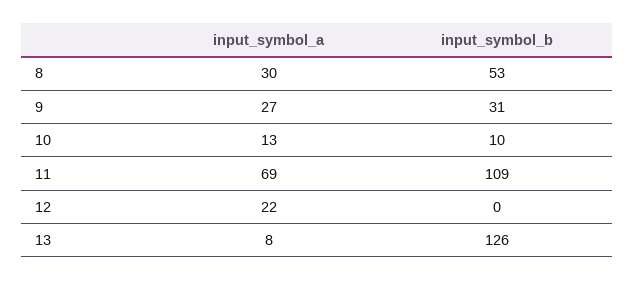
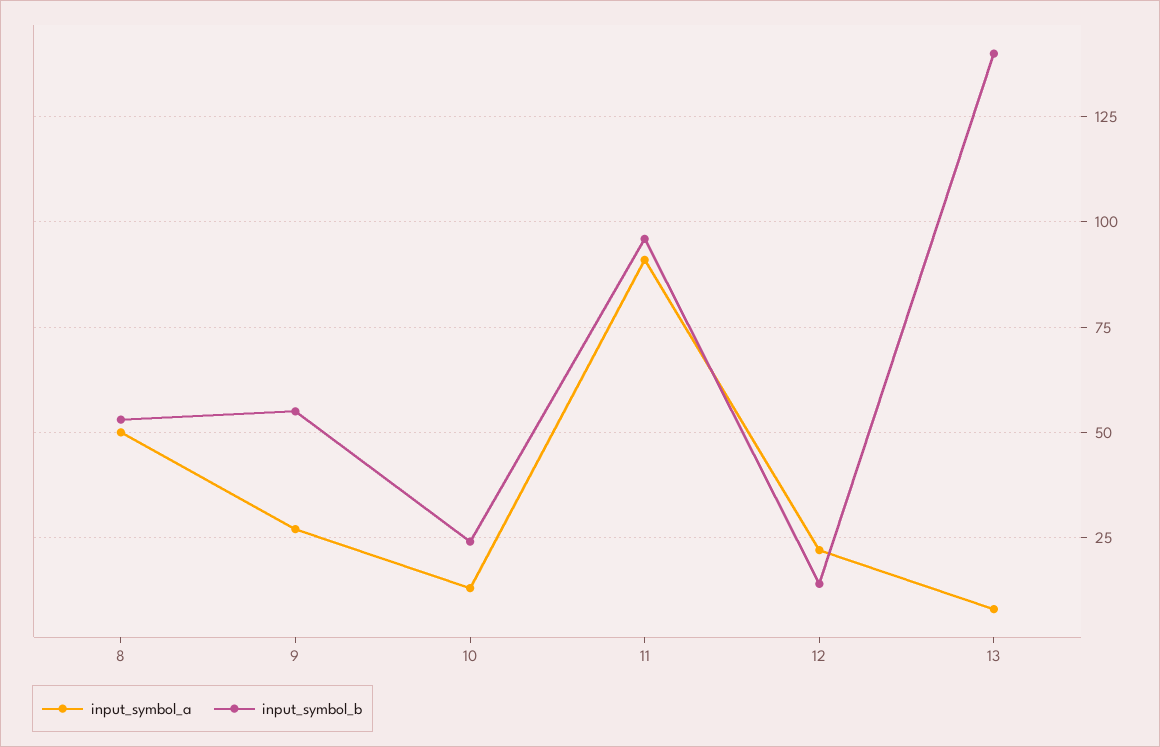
input_symbol_a, 8: 30 -> 50
input_symbol_b, 9: 31 -> 55
input_symbol_b, 10: 10 -> 25
input_symbol_a, 11: 69 -> 90
input_symbol_b, 11: 109 -> 95
input_symbol_b, 12: 0 -> 15
input_symbol_b, 13: 126 -> 140

